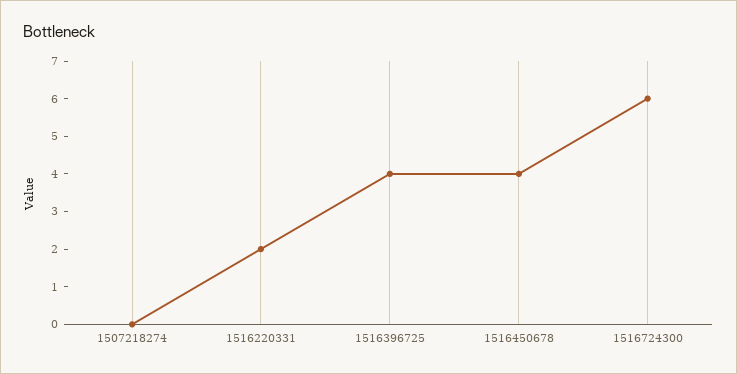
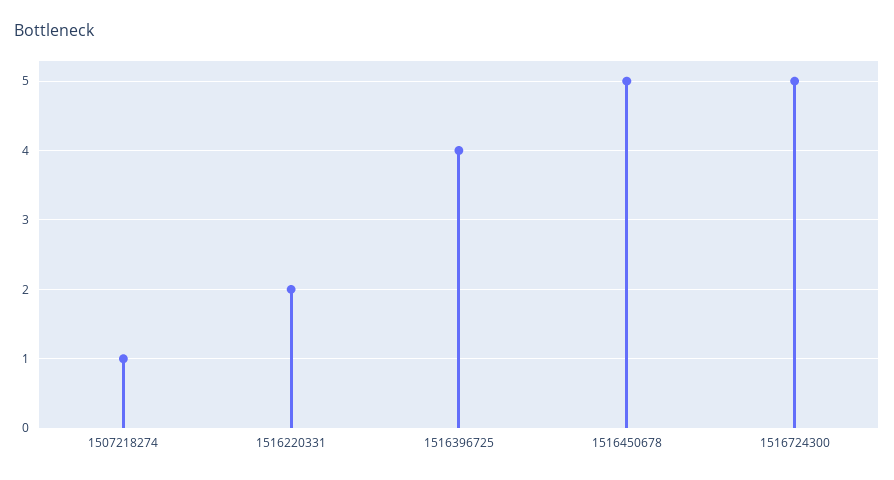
1507218274: 0 -> 1
1516450678: 4 -> 5
1516724300: 6 -> 5

